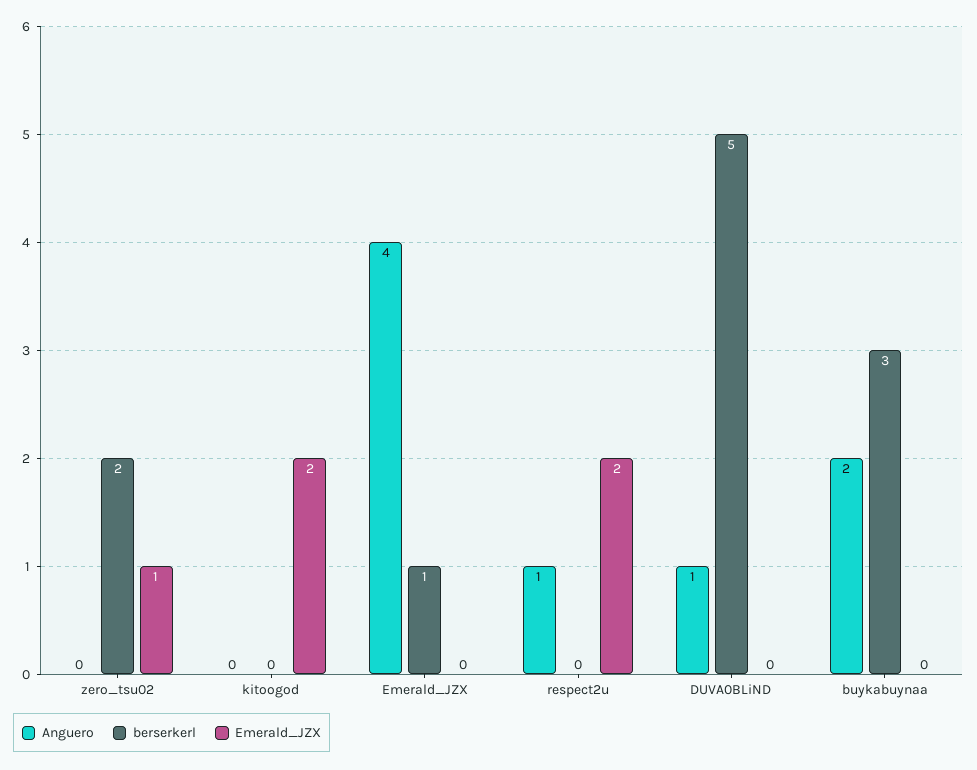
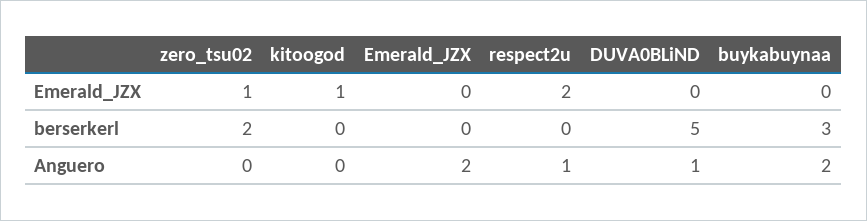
Emerald_JZX, kitoogod: 2 -> 1
Anguero, Emerald_JZX: 4 -> 2
berserkerl, Emerald_JZX: 1 -> 0

